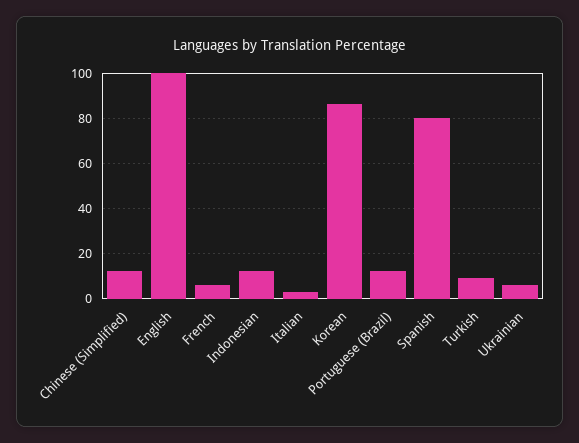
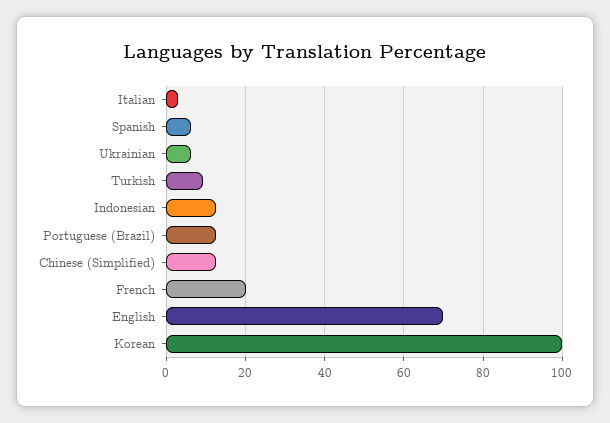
English: 100 -> 70
French: 5 -> 20
Korean: 85 -> 100
Spanish: 80 -> 6

